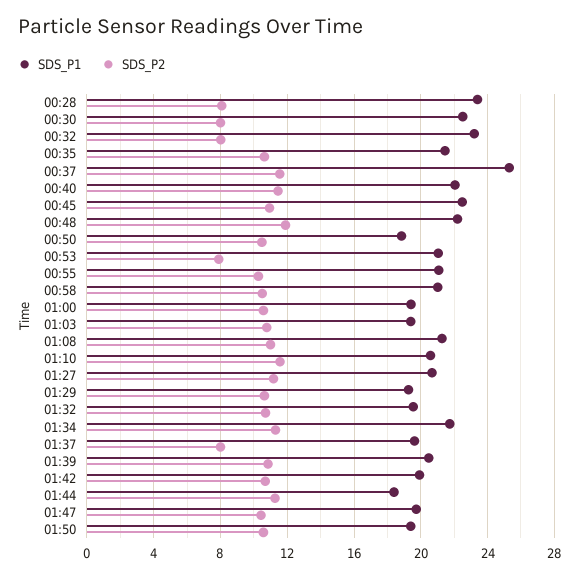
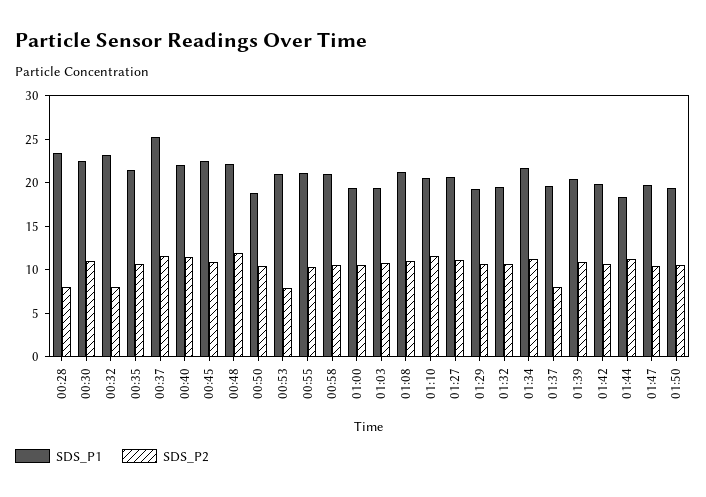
SDS_P2, 00:30: 8 -> 11

